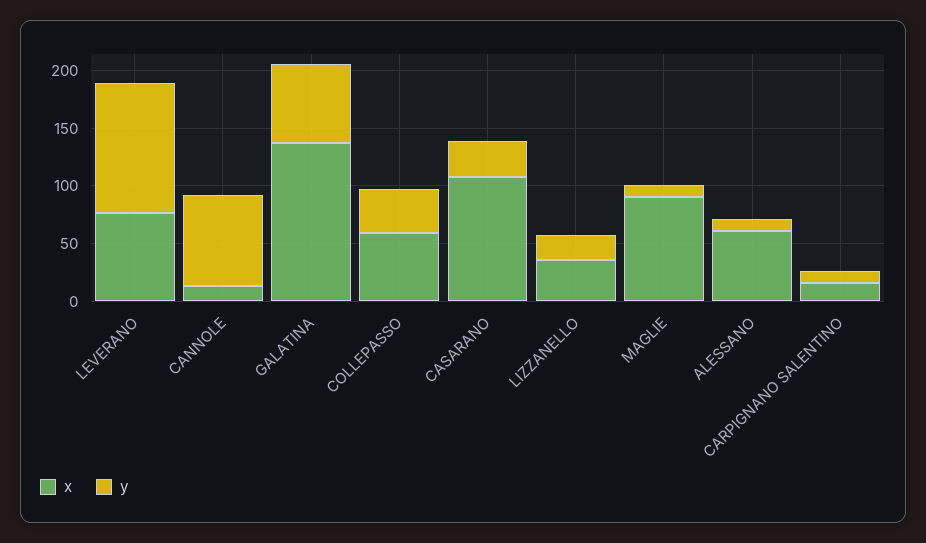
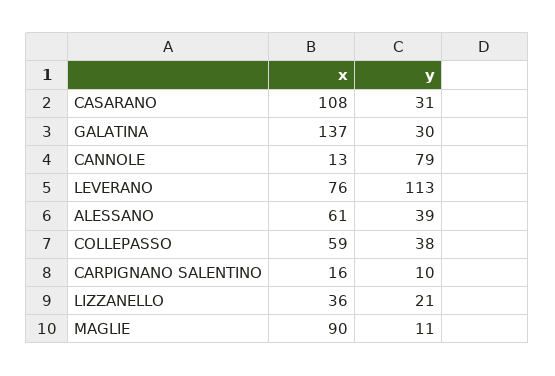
y, GALATINA: 70 -> 30
y, ALESSANO: 10 -> 39

